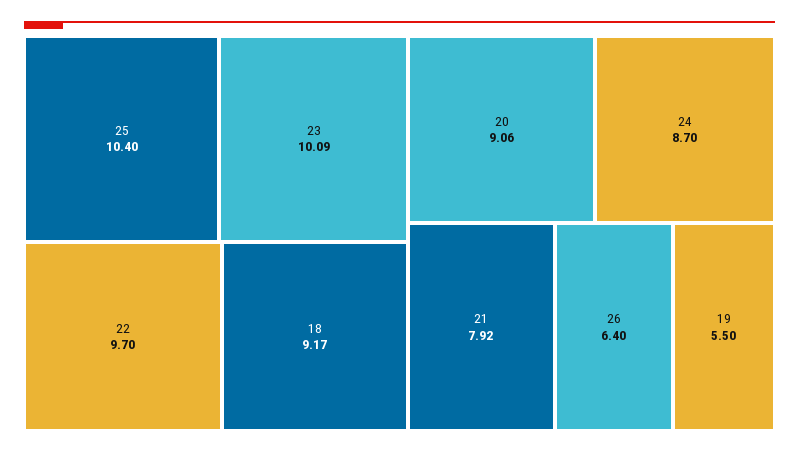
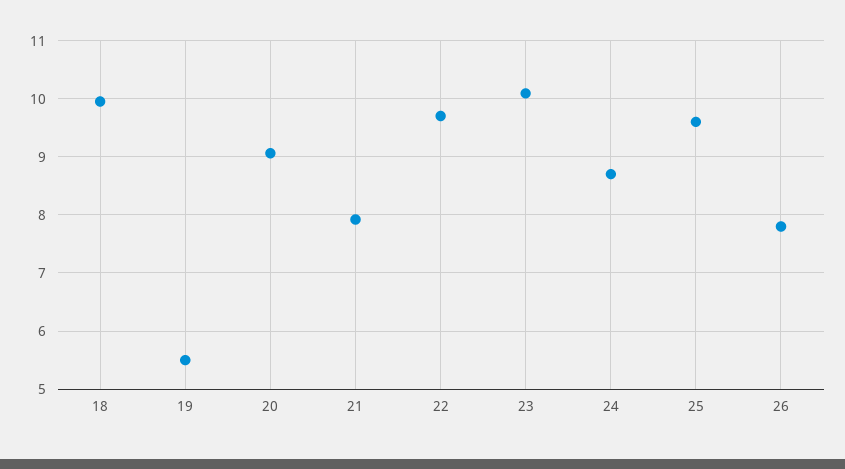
25: 10.4 -> 9.6
18: 9.17 -> 10
26: 6.4 -> 7.8

